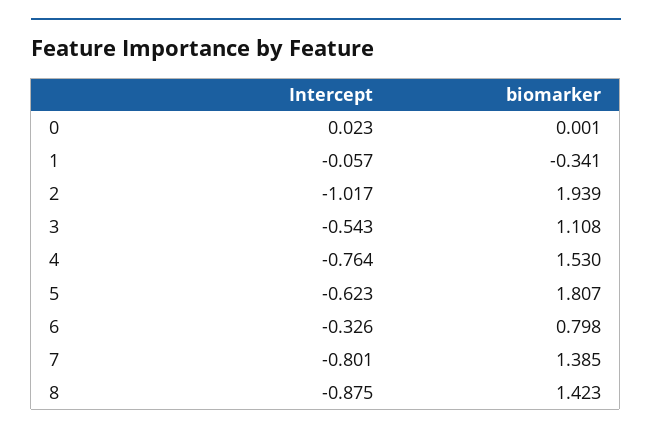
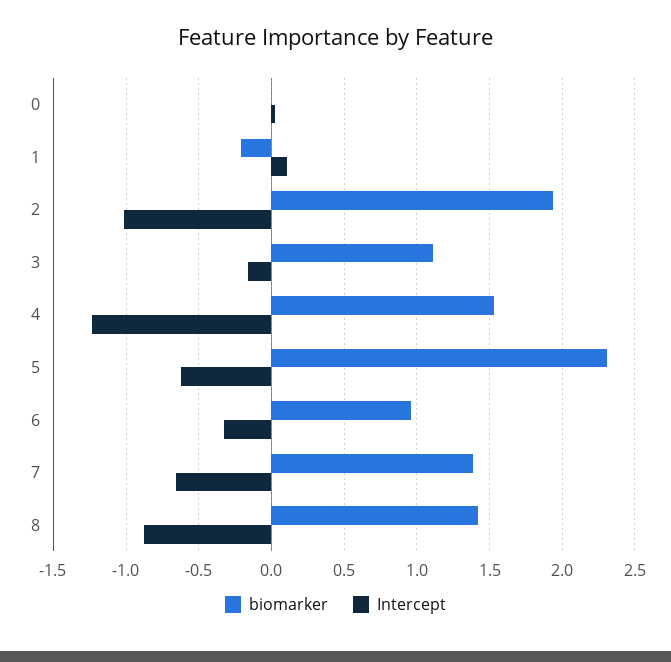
Intercept, 1: -0.057 -> 0.1
biomarker, 1: -0.341 -> -0.2
Intercept, 3: -0.543 -> -0.15
Intercept, 4: -0.764 -> -1.25
biomarker, 5: 1.807 -> 2.3
biomarker, 6: 0.798 -> 0.95
Intercept, 7: -0.801 -> -0.65

